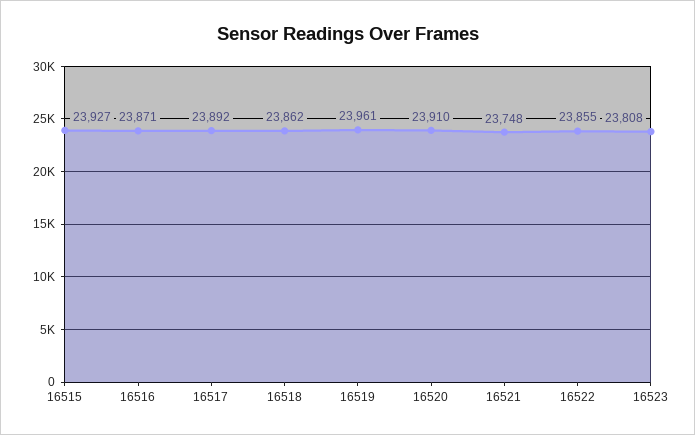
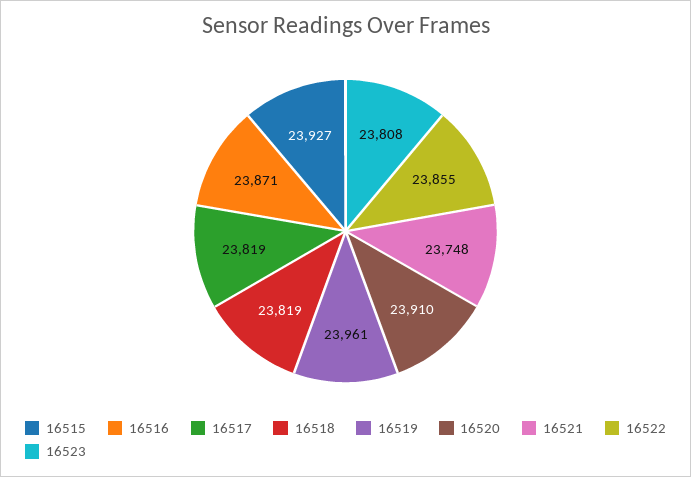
16517: 23892 -> 23819
16518: 23862 -> 23819

